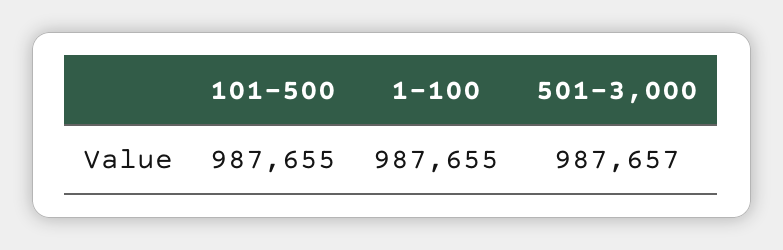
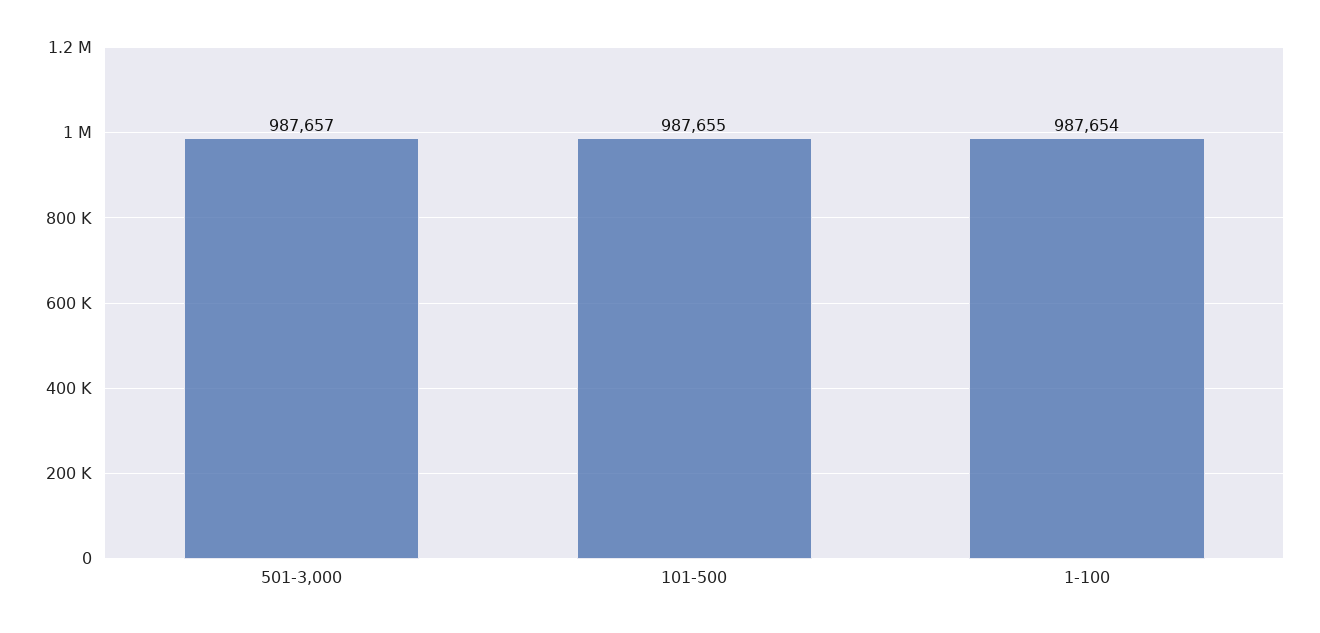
1-100: 987655 -> 987654

